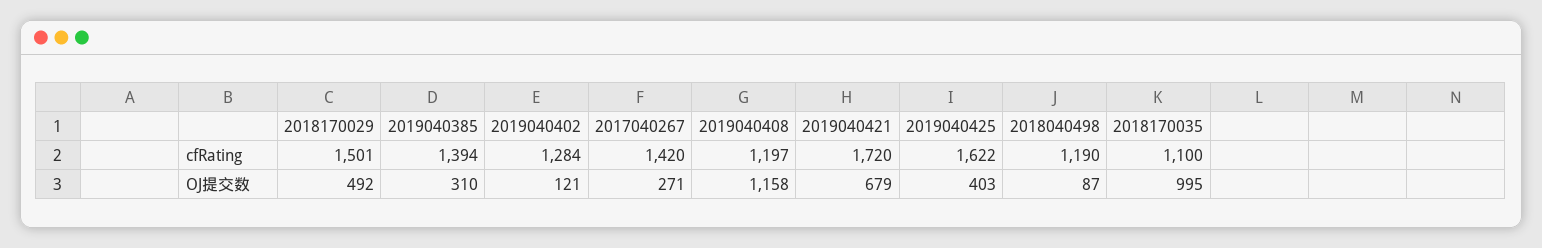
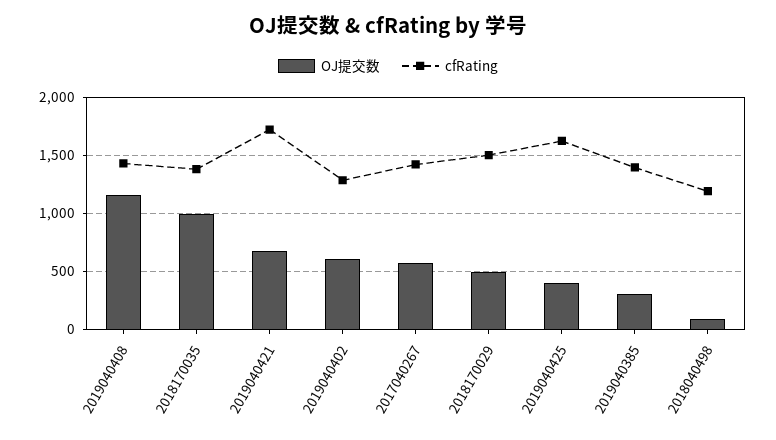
cfRating, 2019040408: 1197 -> 1400
cfRating, 2018170035: 1100 -> 1400
OJ提交数, 2019040402: 121 -> 600
OJ提交数, 2017040267: 271 -> 600

